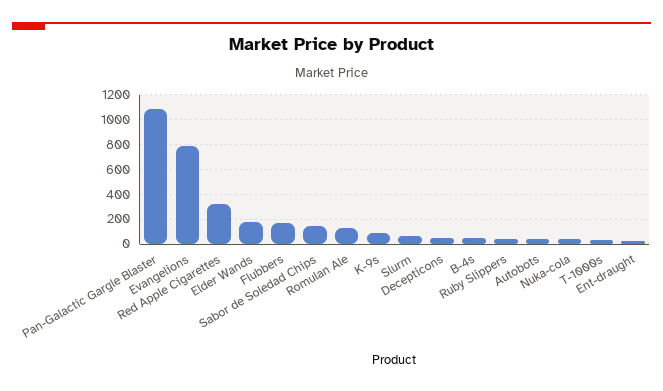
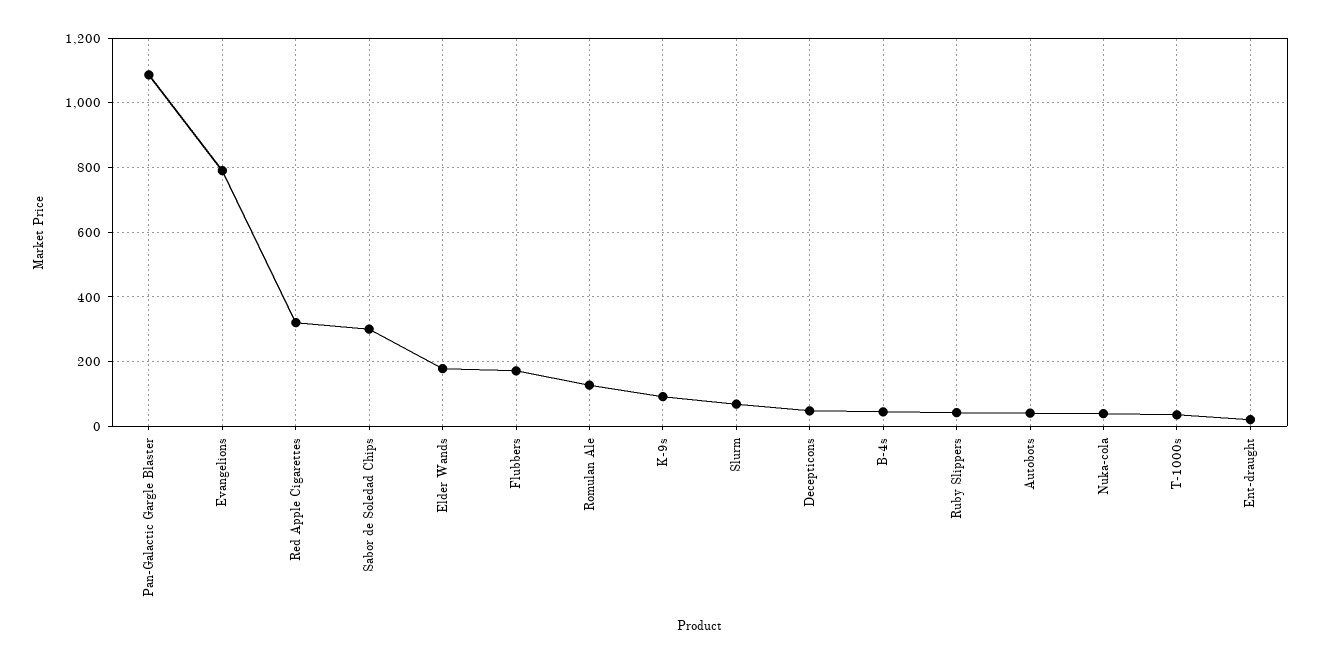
Sabor de Soledad Chips: 150 -> 300

